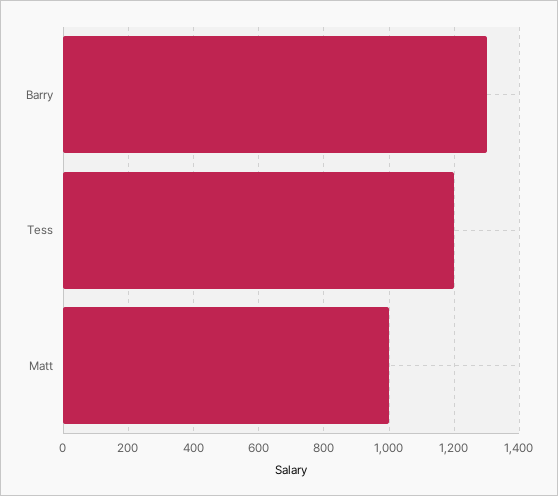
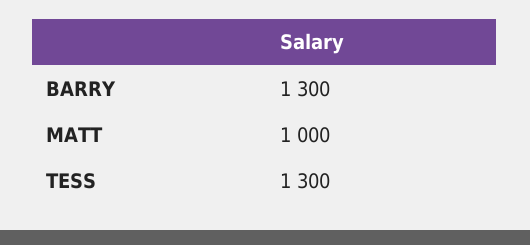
Tess: 1200 -> 1300

